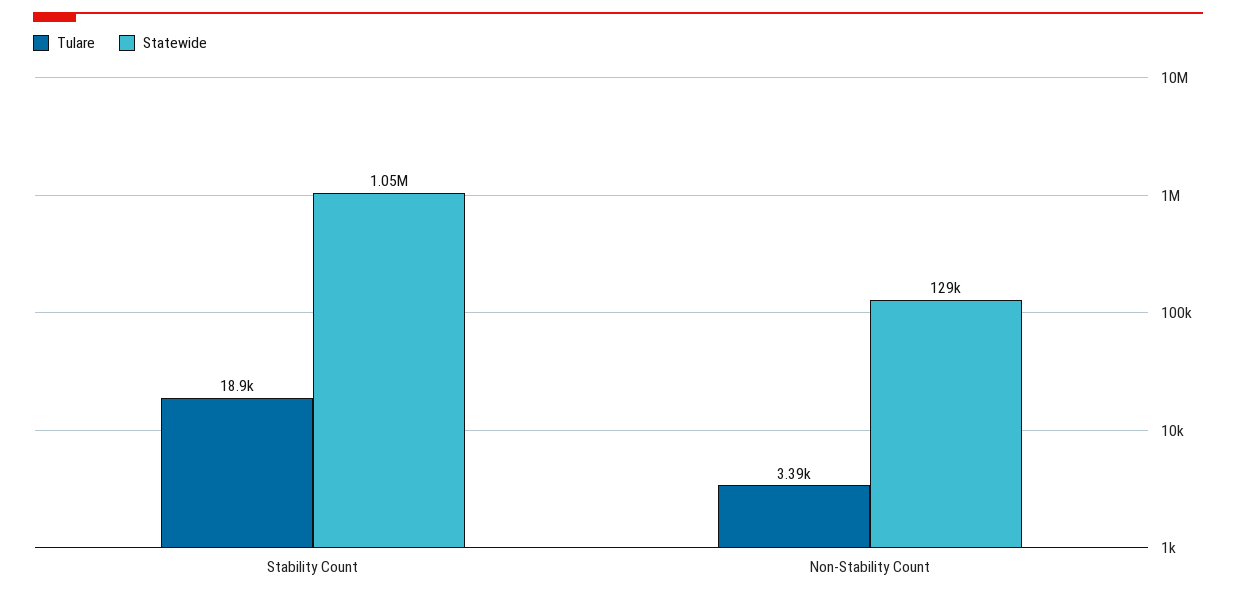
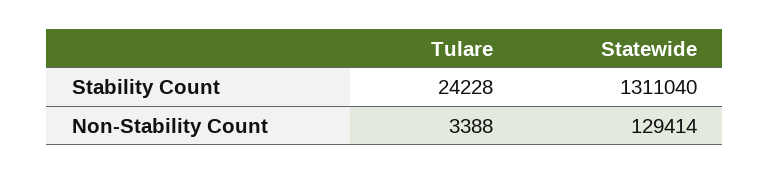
Tulare, Stability Count: 18900 -> 24228
Statewide, Stability Count: 1050000 -> 1311040

